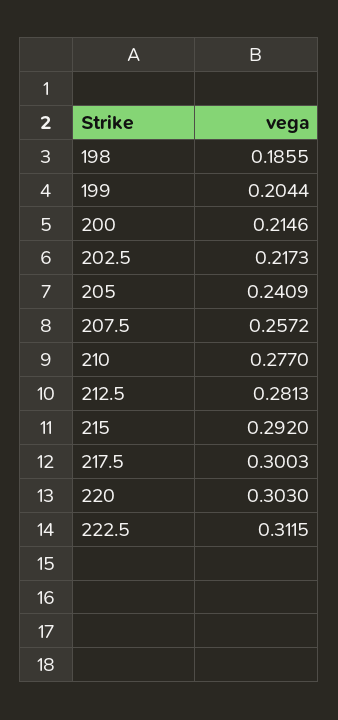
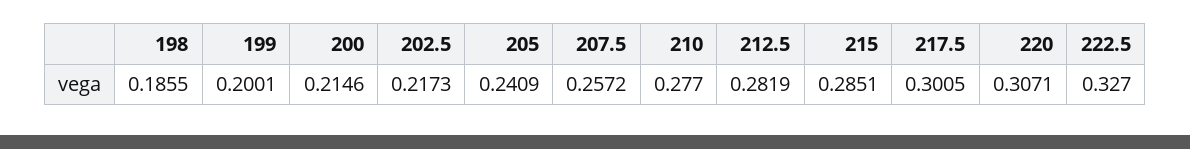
199: 0.2044 -> 0.2001
212.5: 0.2813 -> 0.2819
215: 0.292 -> 0.2851
217.5: 0.3003 -> 0.3005
220: 0.303 -> 0.3071
222.5: 0.3115 -> 0.327

